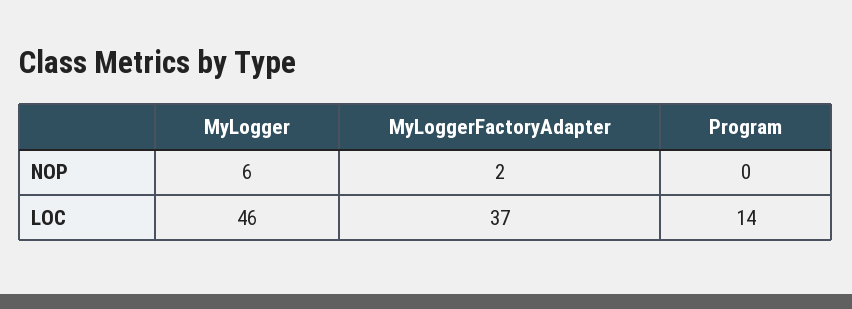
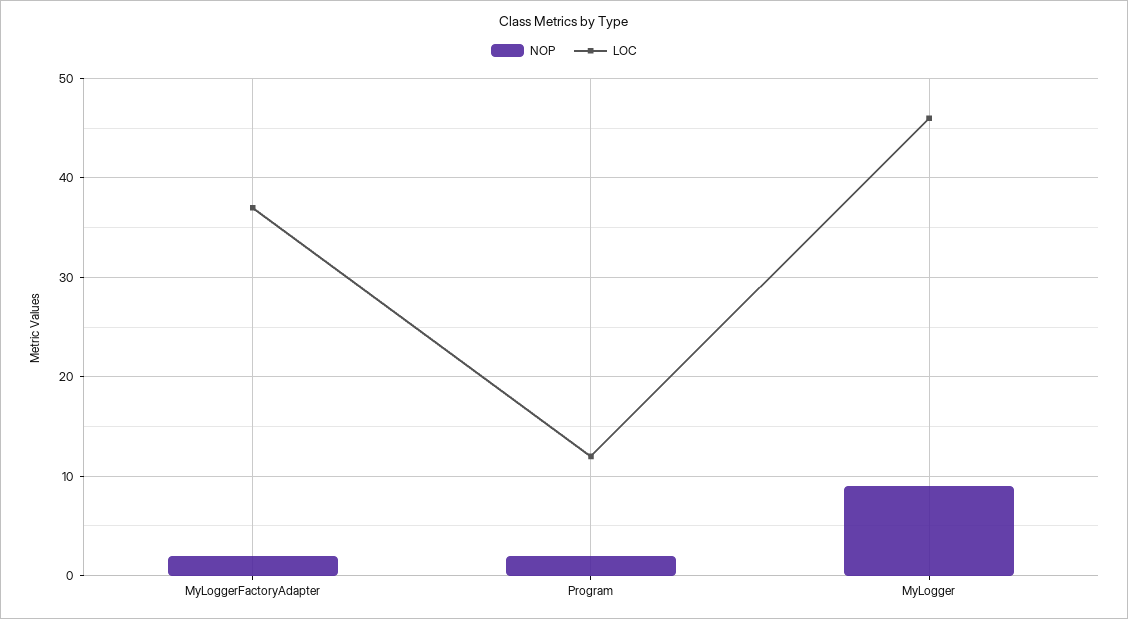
NOP, MyLogger: 6 -> 9
NOP, Program: 0 -> 2
LOC, Program: 14 -> 12

